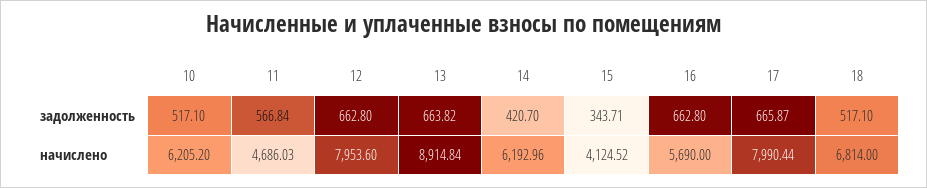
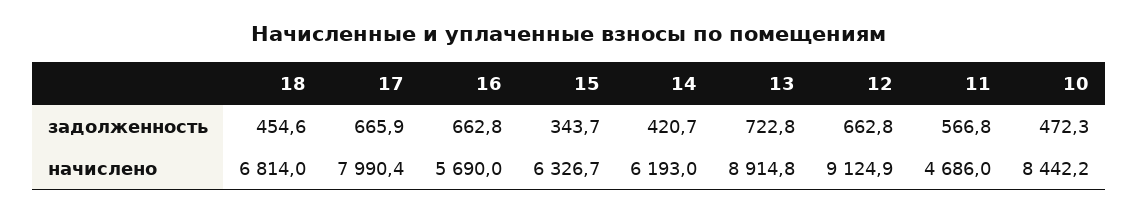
10, задолженность: 517.1 -> 472.3
13, задолженность: 663.82 -> 722.8
18, задолженность: 517.1 -> 454.6
10, начислено: 6205.2 -> 8442.2
12, начислено: 7953.6 -> 9124.9
15, начислено: 4124.52 -> 6326.7

